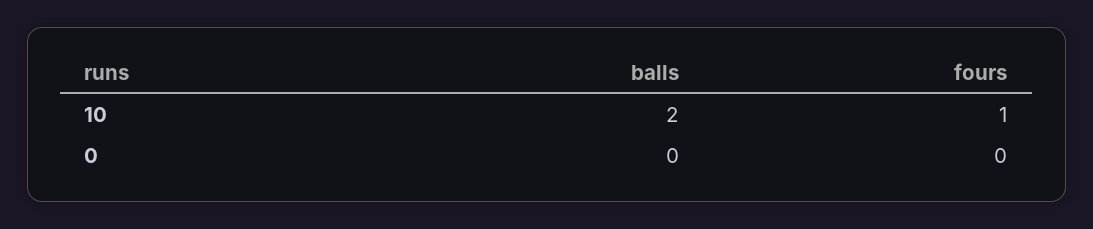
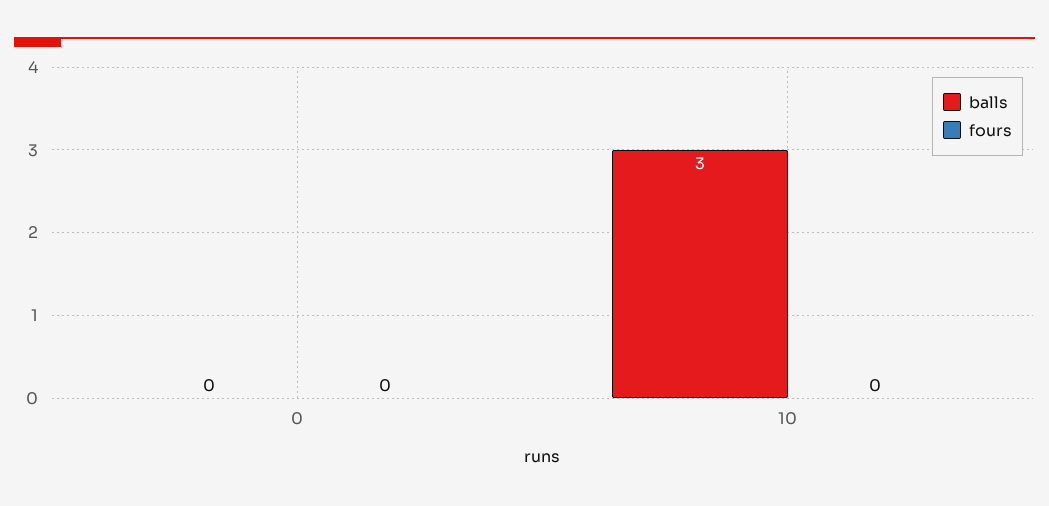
balls, 10: 2 -> 3
fours, 10: 1 -> 0

